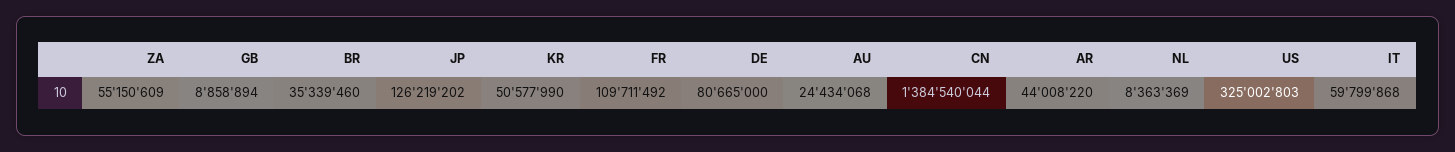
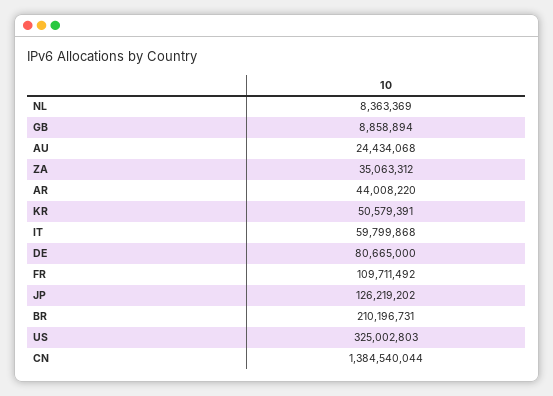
ZA: 55150609 -> 35063312
BR: 35339460 -> 210196731
KR: 50577990 -> 50579391

